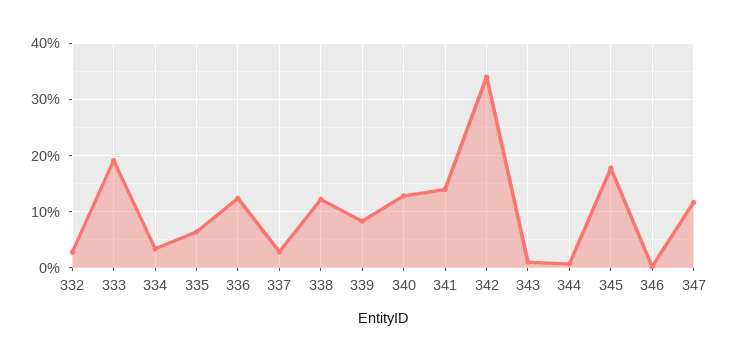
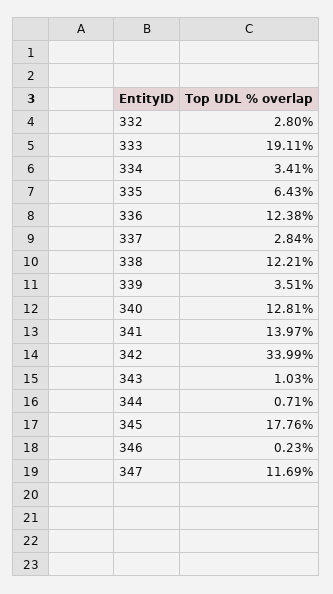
339: 8 -> 3.51

